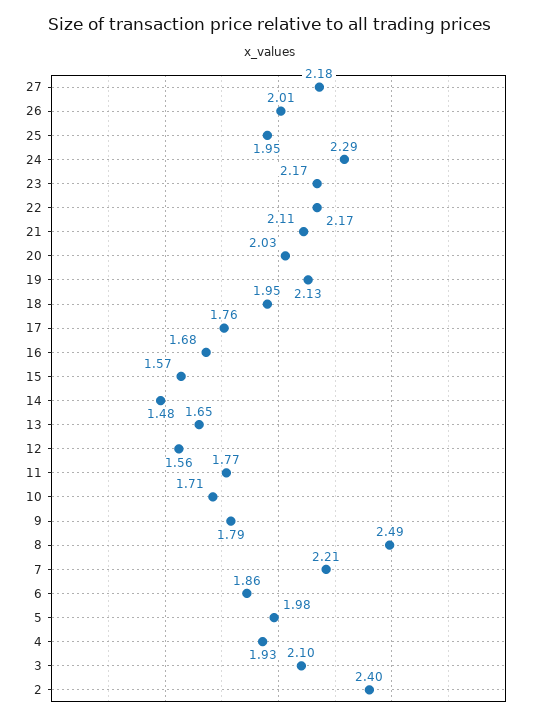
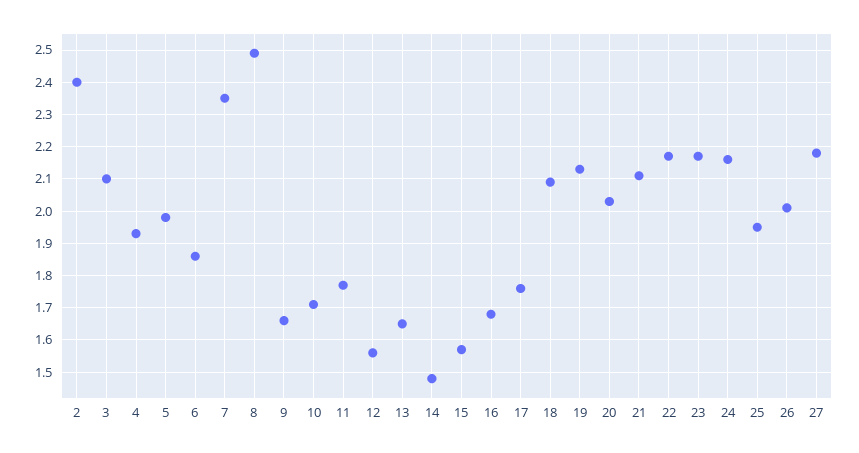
24: 2.29 -> 2.15
18: 1.95 -> 2.1
9: 1.79 -> 1.65
7: 2.21 -> 2.35

